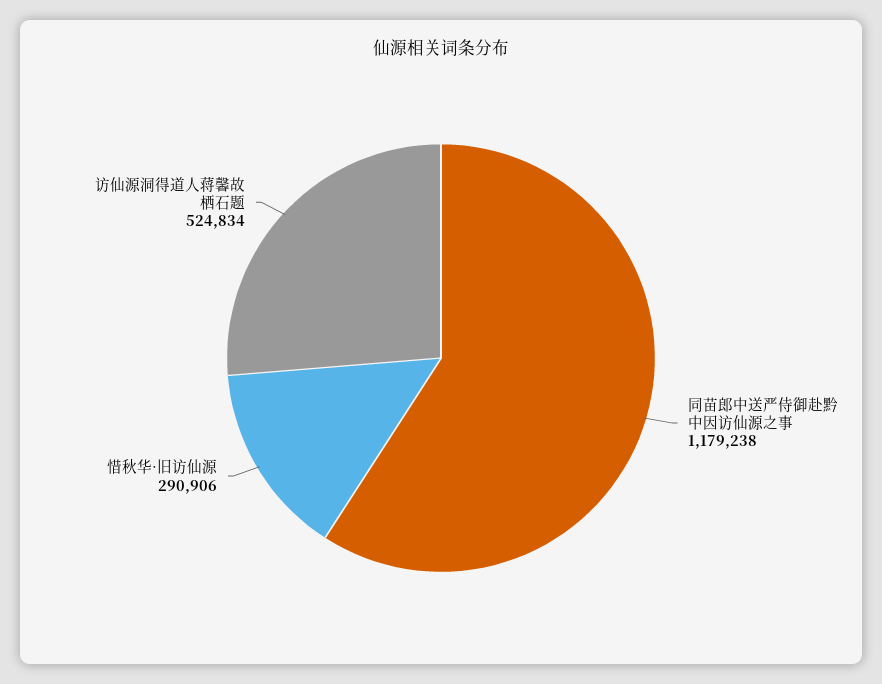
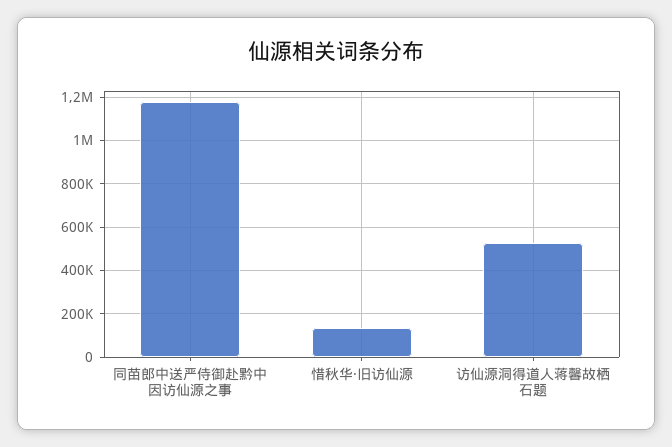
惜秋华·旧访仙源: 290906 -> 150000

